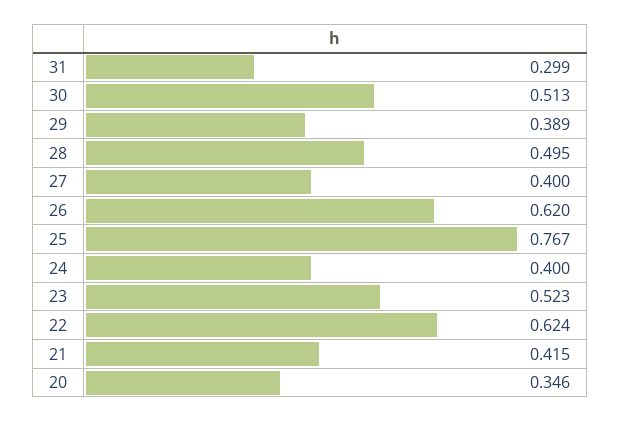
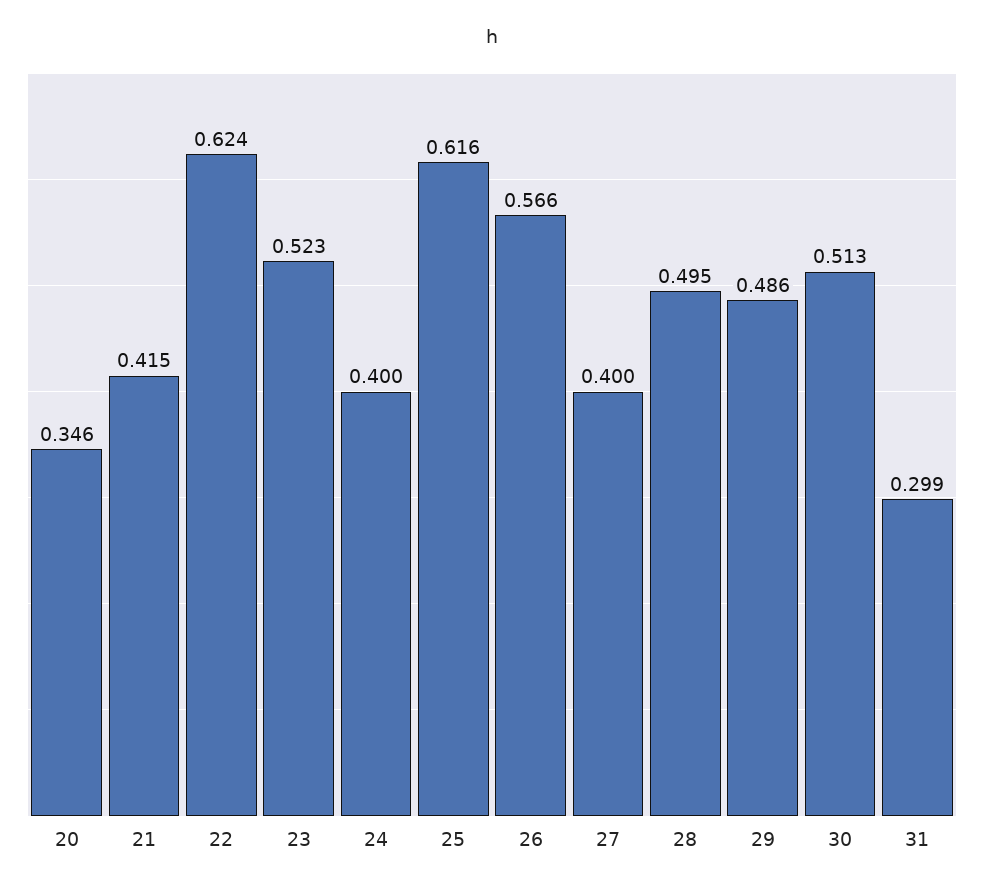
29: 0.389 -> 0.486
26: 0.62 -> 0.566
25: 0.767 -> 0.616

